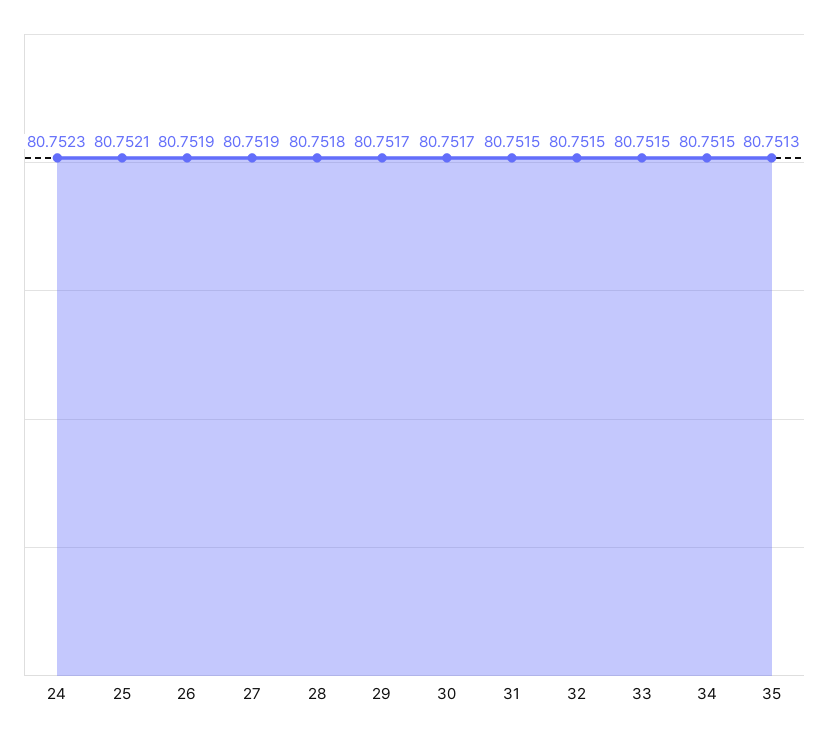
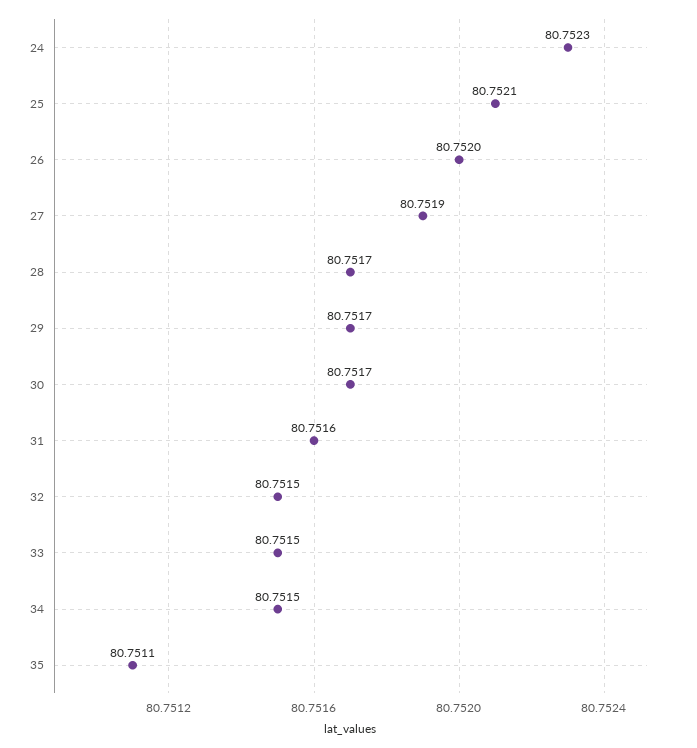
26: 80.7519 -> 80.752
28: 80.7518 -> 80.7517
31: 80.7515 -> 80.7516
35: 80.7513 -> 80.7511

